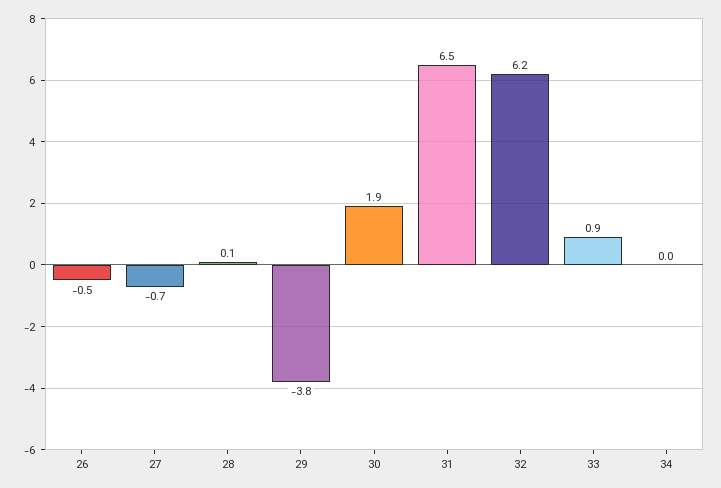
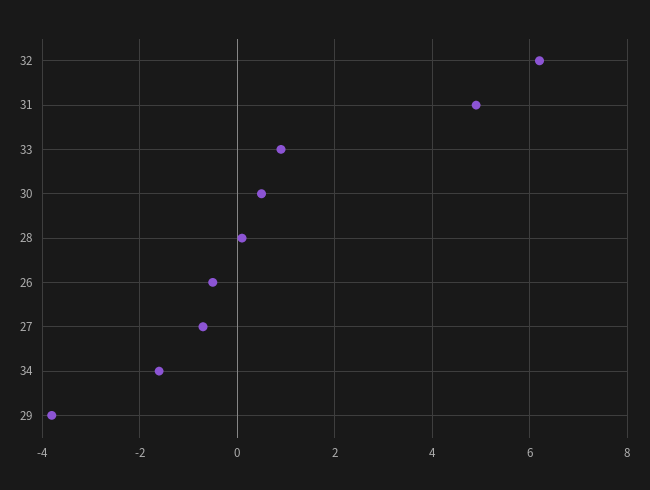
30: 1.9 -> 0.5
31: 6.5 -> 5
34: 0 -> -1.5

